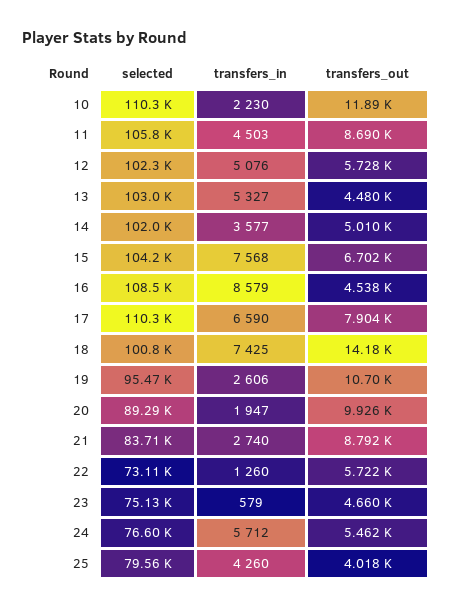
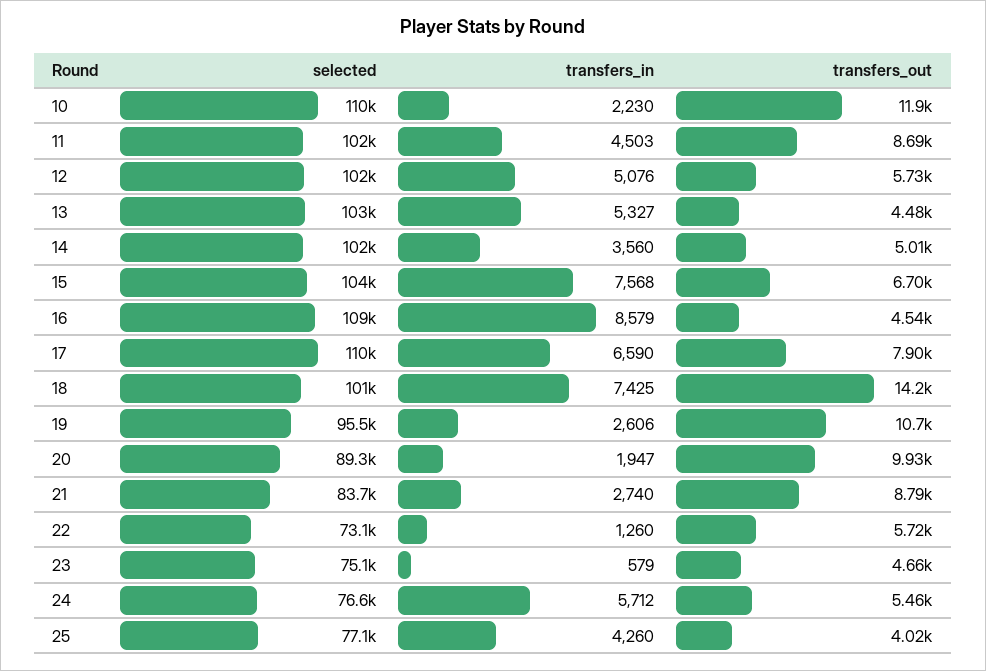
selected, 11: 105800 -> 102000
transfers_in, 14: 3577 -> 3560
selected, 25: 79560 -> 77100

